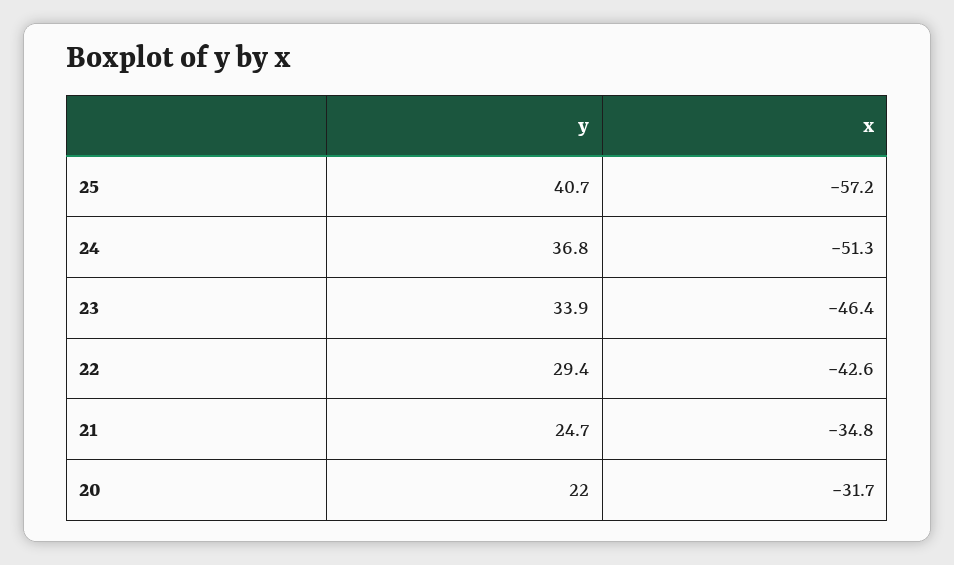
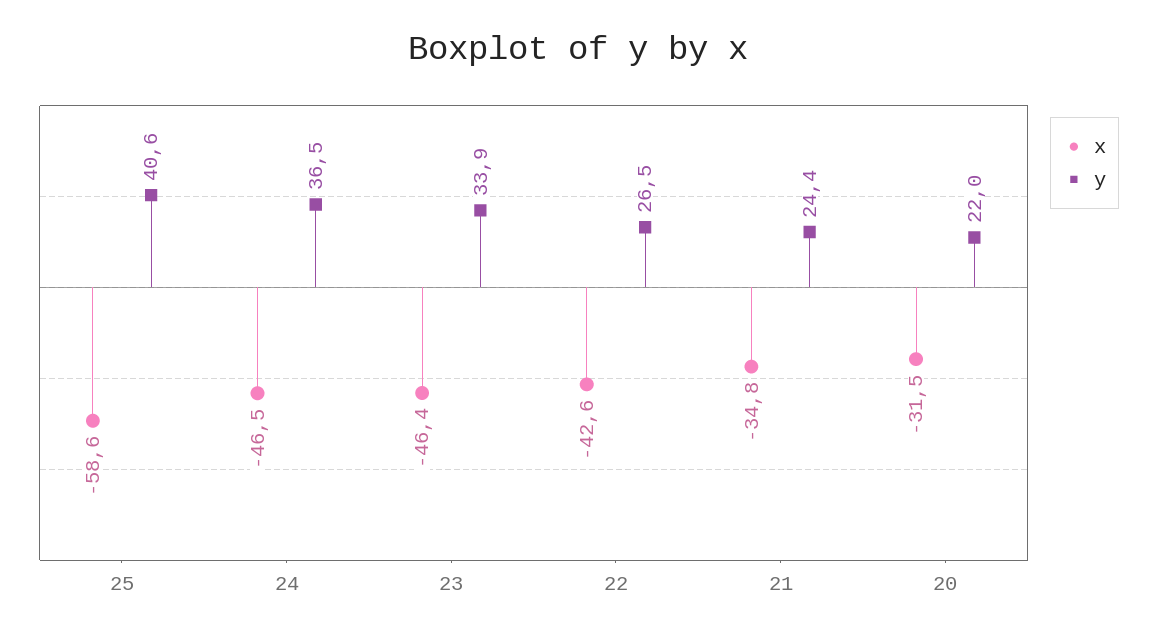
y, 25: 40.7 -> 40.6
x, 25: -57.2 -> -58.6
y, 24: 36.8 -> 36.5
x, 24: -51.3 -> -46.5
y, 22: 29.4 -> 26.5
y, 21: 24.7 -> 24.4
x, 20: -31.7 -> -31.5

